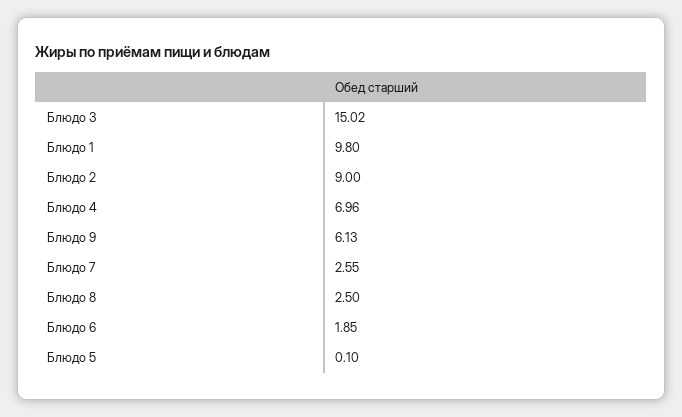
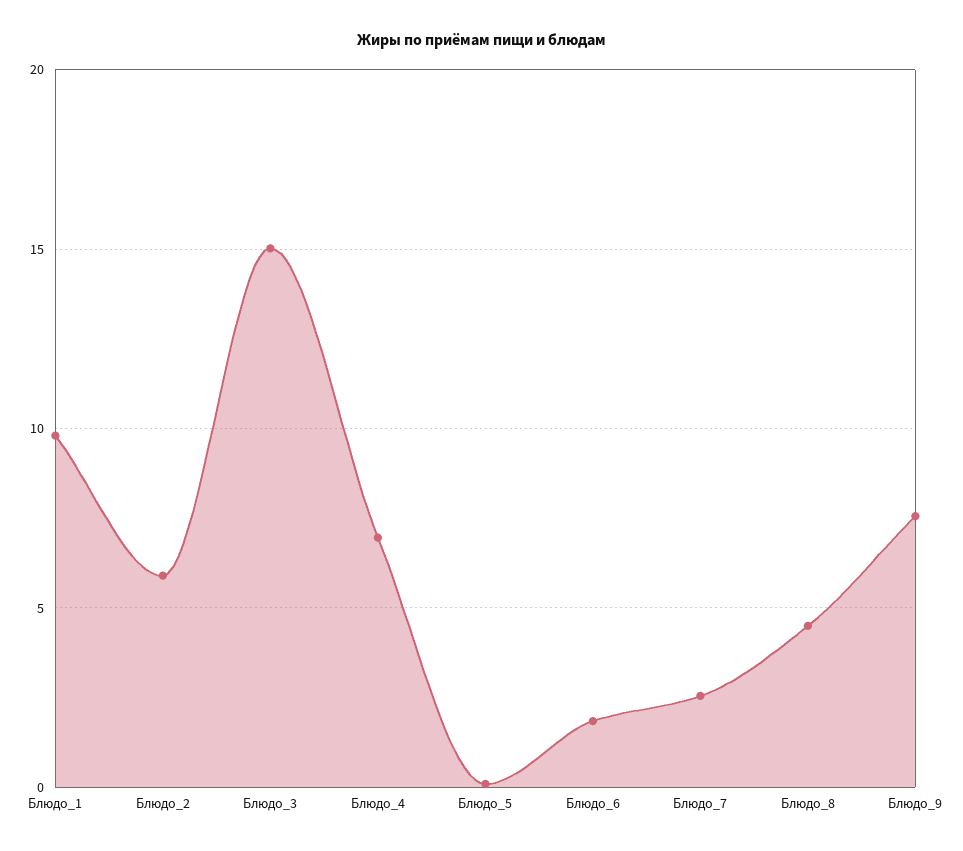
Блюдо 2: 9 -> 6
Блюдо 9: 6.13 -> 7.5
Блюдо 8: 2.5 -> 4.5

